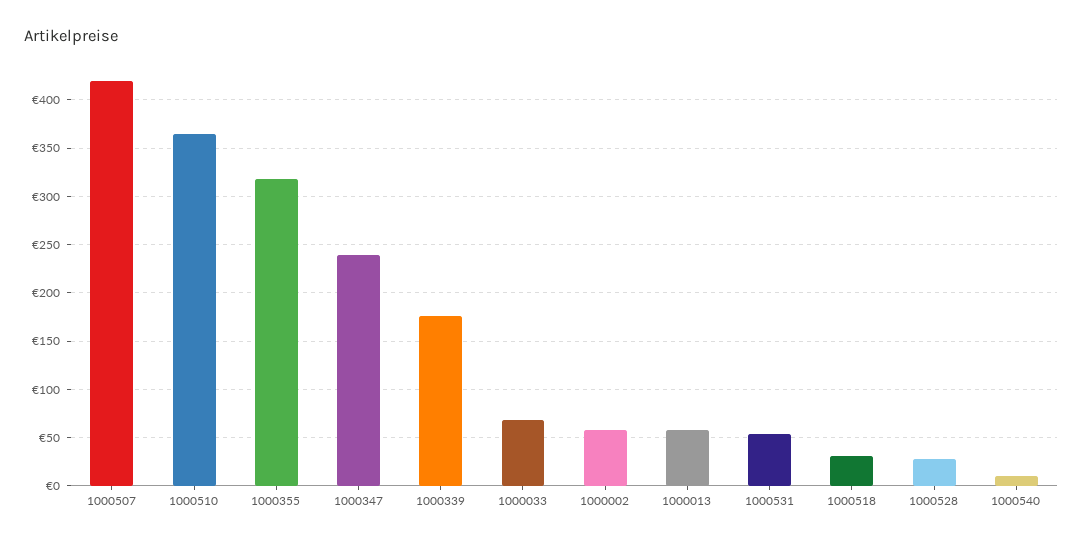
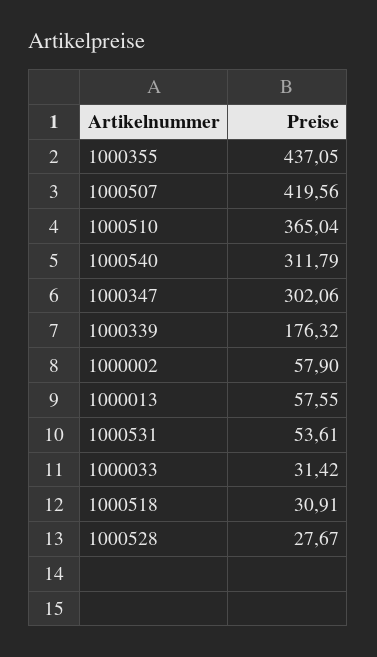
1000355: 320 -> 437.05
1000347: 240 -> 302.06
1000033: 70 -> 31.42
1000540: 10 -> 311.79

